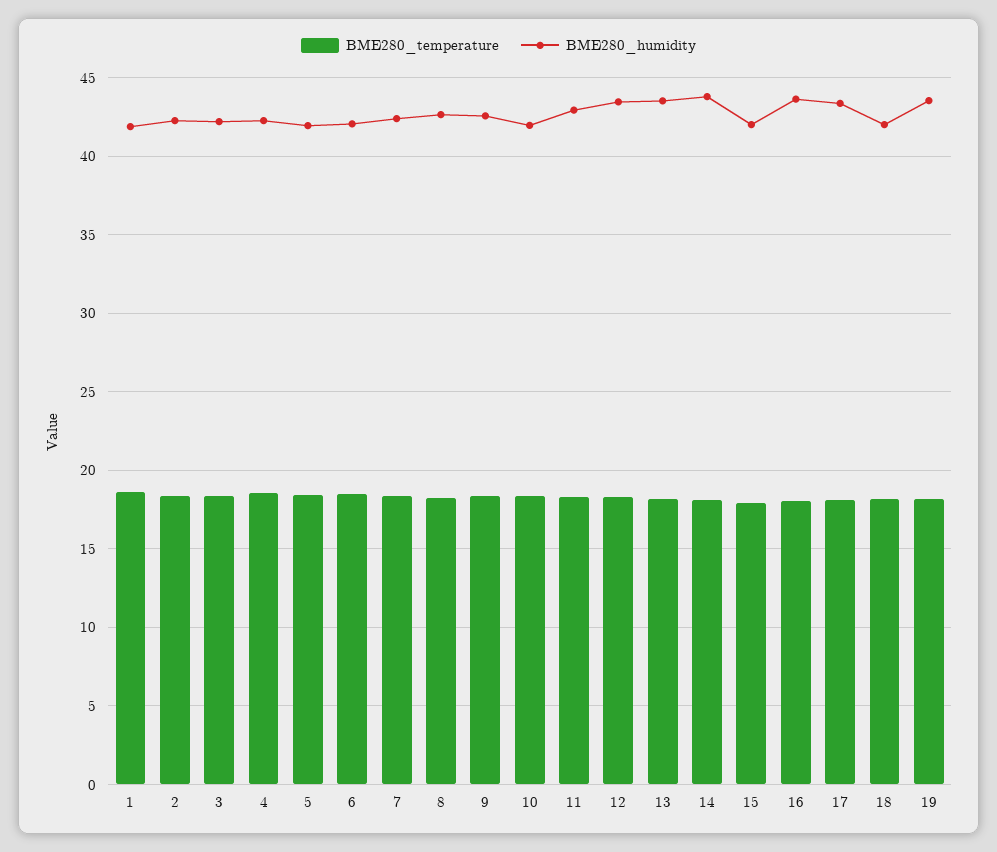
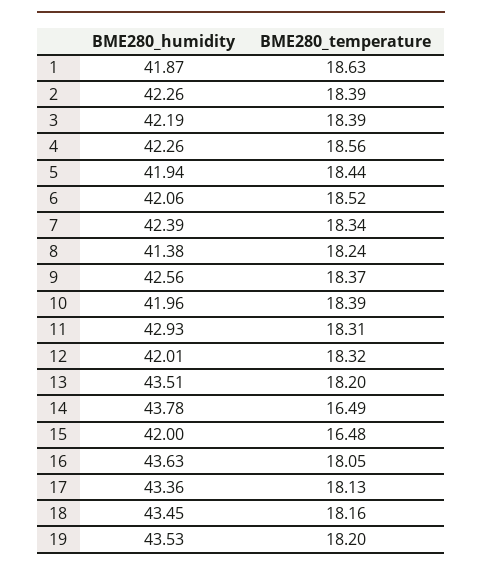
BME280_humidity, 8: 42.5 -> 41.38
BME280_humidity, 12: 43.5 -> 42.01
BME280_temperature, 14: 18 -> 16.49
BME280_temperature, 15: 18 -> 16.48
BME280_humidity, 18: 42 -> 43.45

